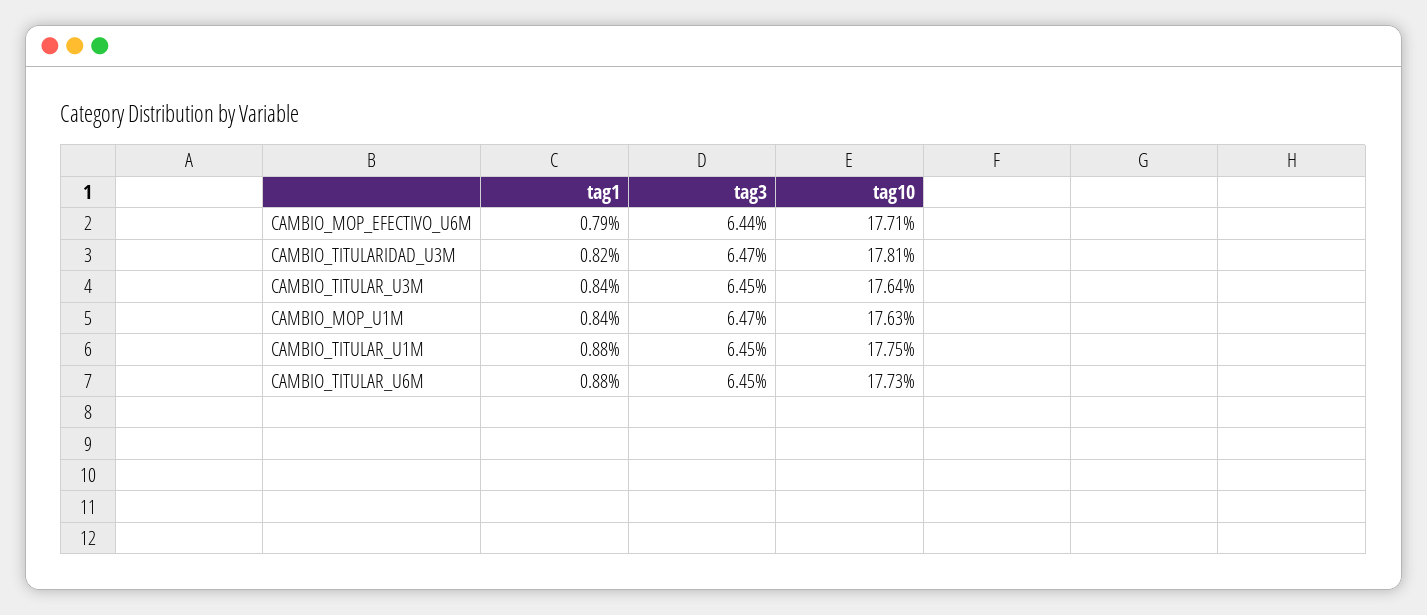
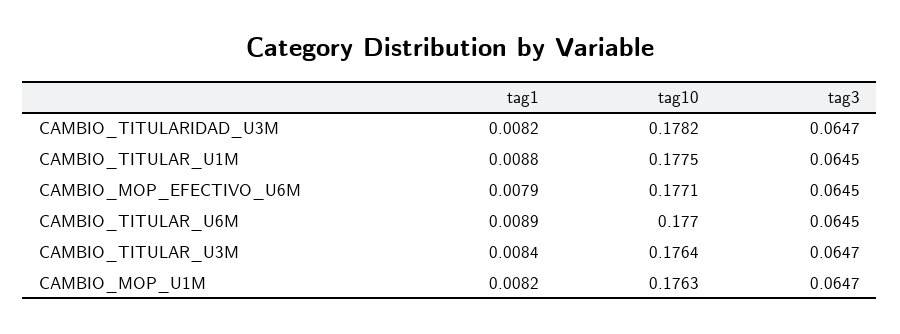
tag3, CAMBIO_MOP_EFECTIVO_U6M: 0.0644 -> 0.0645
tag10, CAMBIO_TITULARIDAD_U3M: 0.1781 -> 0.1782
tag3, CAMBIO_TITULAR_U3M: 0.0645 -> 0.0647
tag1, CAMBIO_MOP_U1M: 0.0084 -> 0.0082
tag1, CAMBIO_TITULAR_U6M: 0.0088 -> 0.0089
tag10, CAMBIO_TITULAR_U6M: 0.1773 -> 0.177

